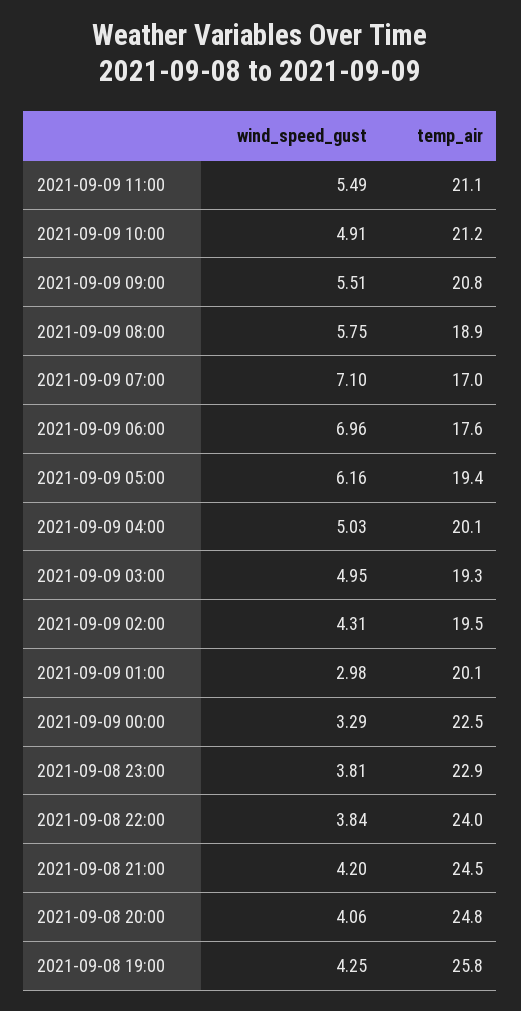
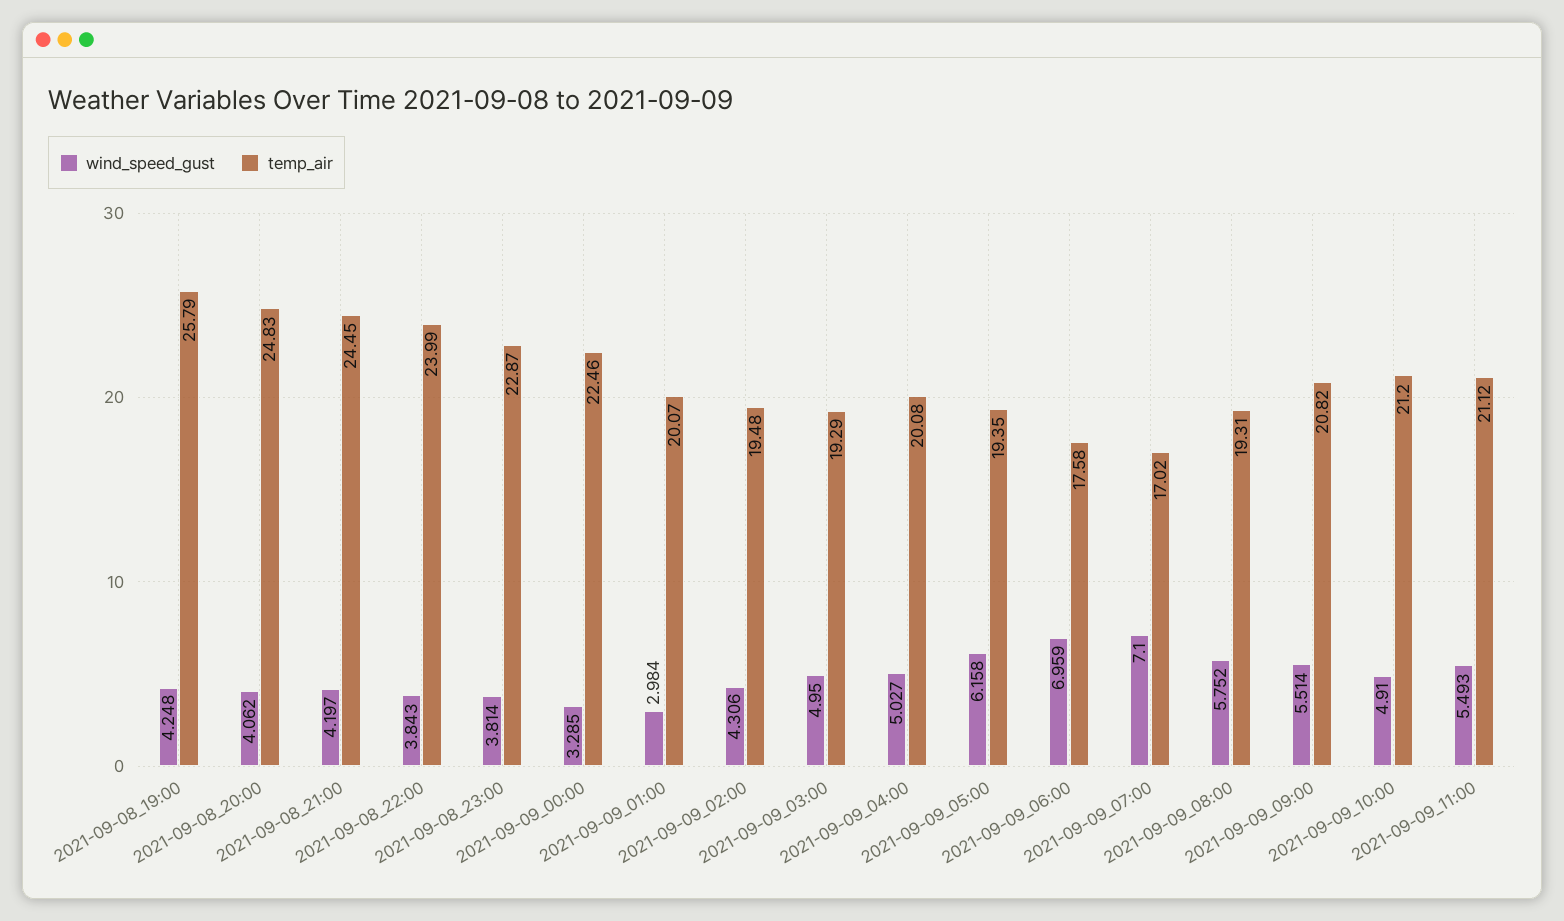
temp_air, 2021-09-09 08:00: 18.9 -> 19.31

